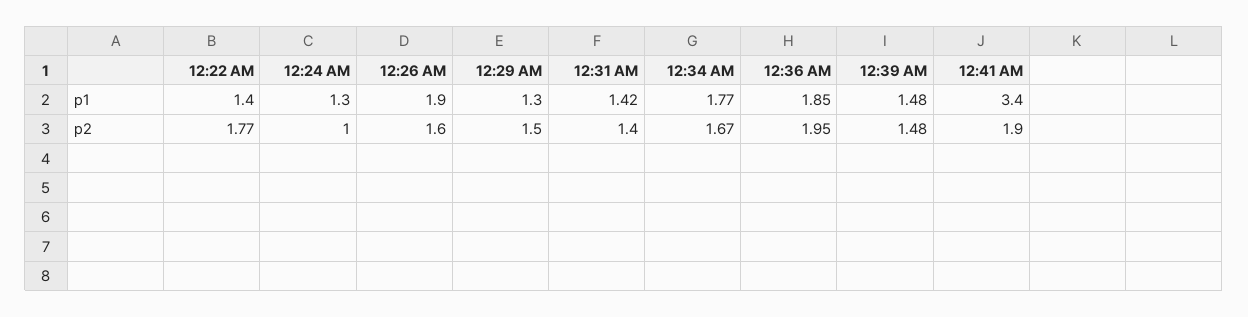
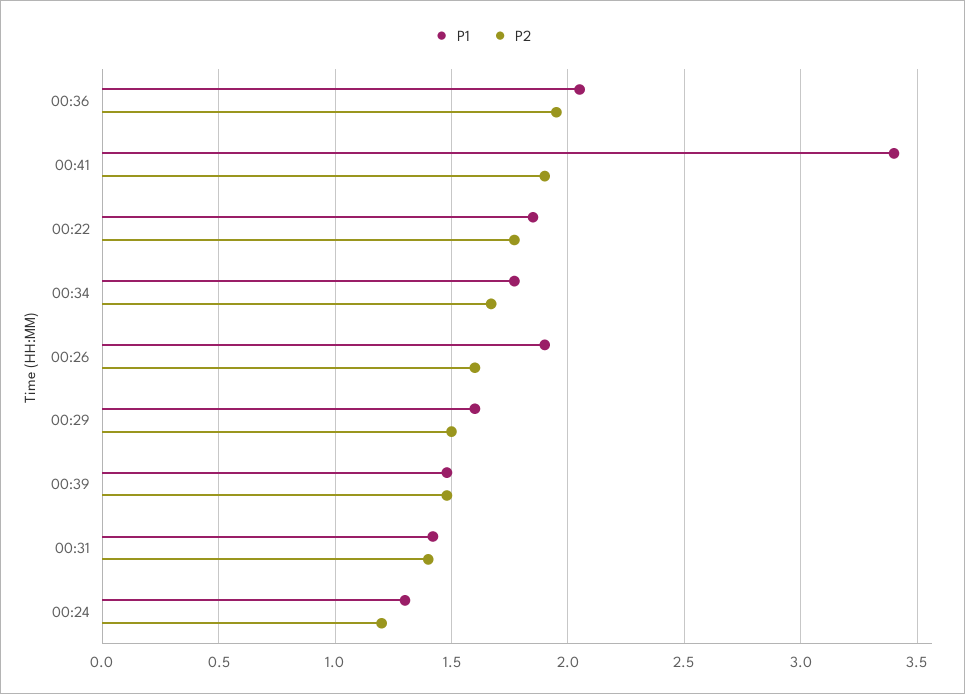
p1, 12:22 AM: 1.4 -> 1.85
p1, 12:29 AM: 1.3 -> 1.6
p1, 12:36 AM: 1.85 -> 2.05
p2, 12:24 AM: 1 -> 1.2

